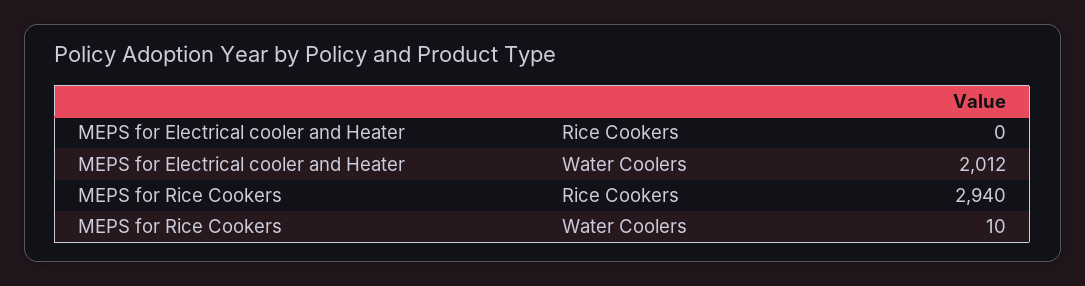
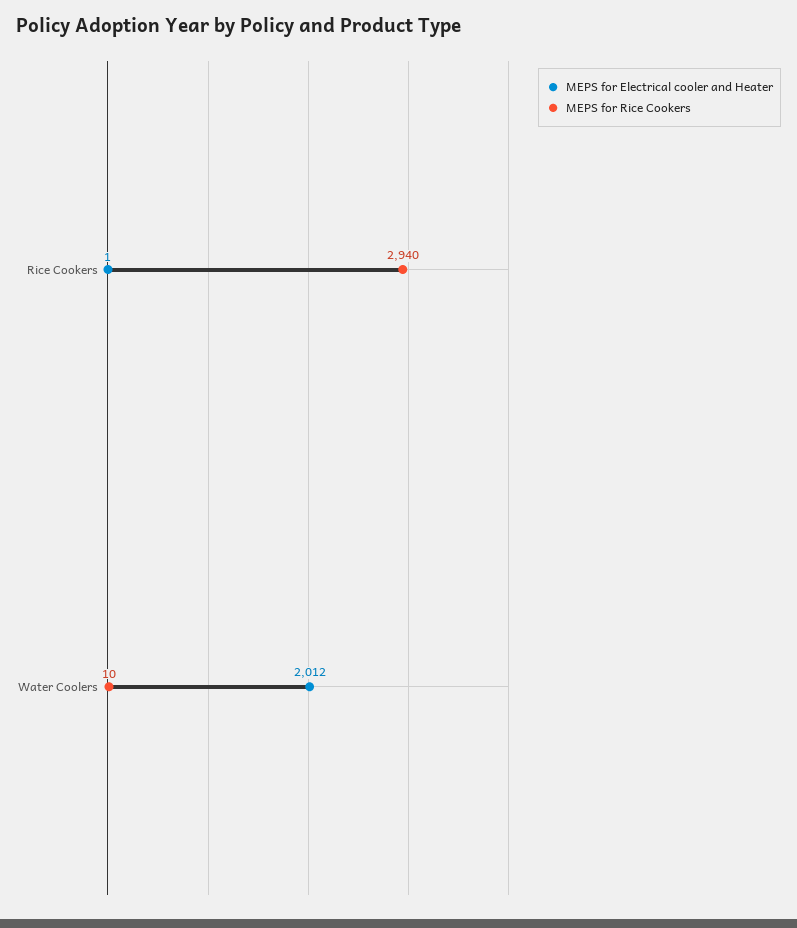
MEPS for Electrical cooler and Heater, Rice Cookers: 0 -> 1

